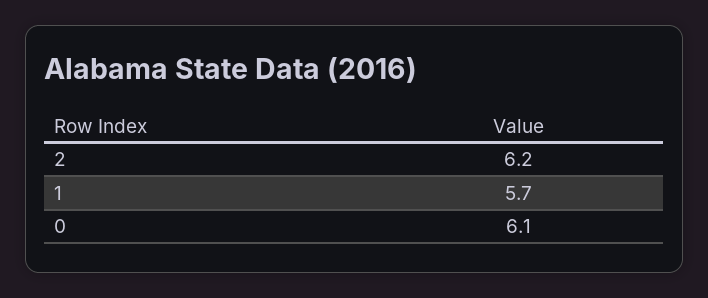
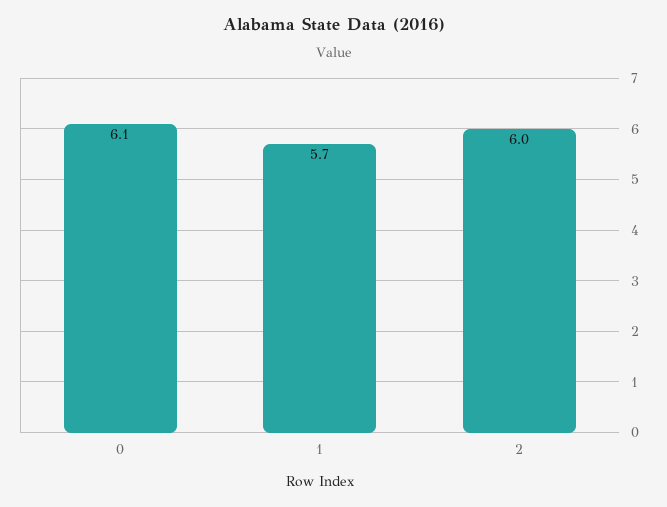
2: 6.2 -> 6

